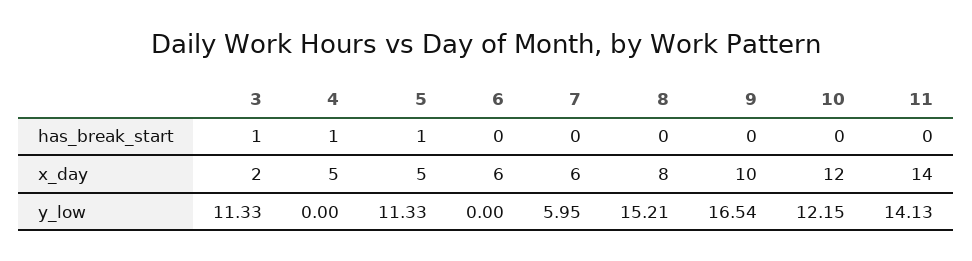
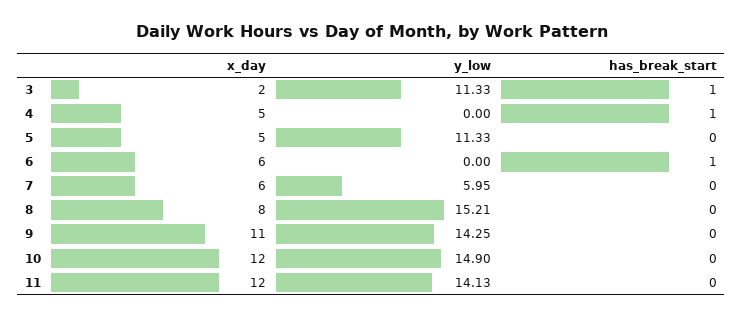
5, has_break_start: 1 -> 0
6, has_break_start: 0 -> 1
9, x_day: 10 -> 11
11, x_day: 14 -> 12
9, y_low: 16.54 -> 14.25
10, y_low: 12.15 -> 14.9

